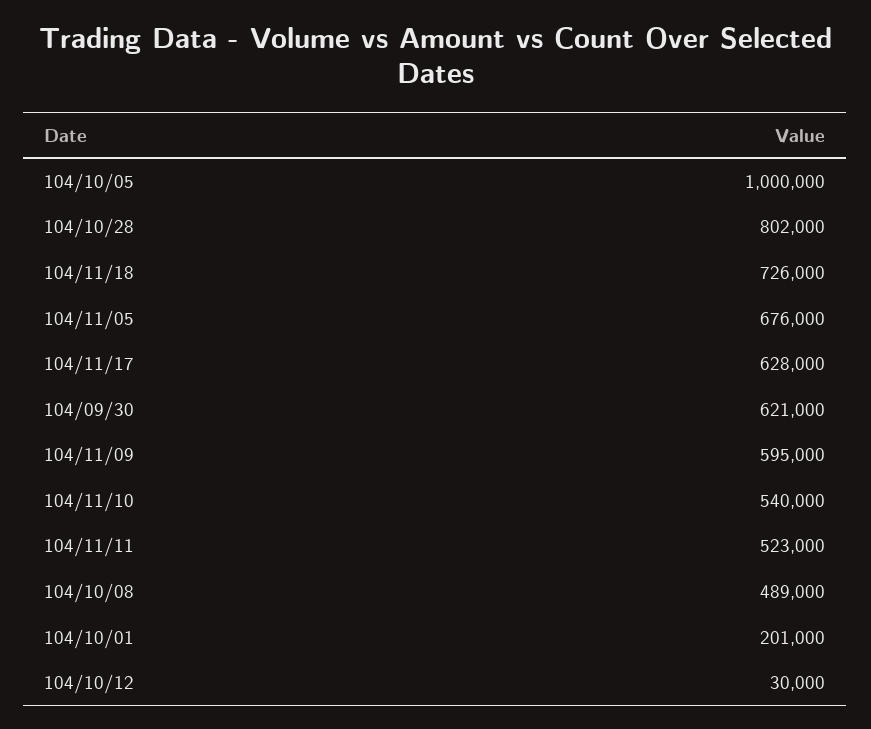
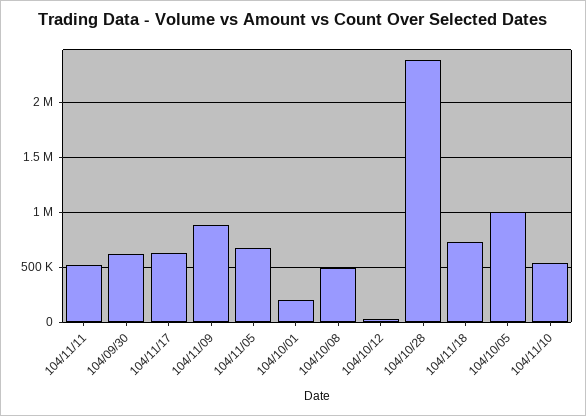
104/10/28: 802000 -> 2400000
104/11/09: 595000 -> 900000

